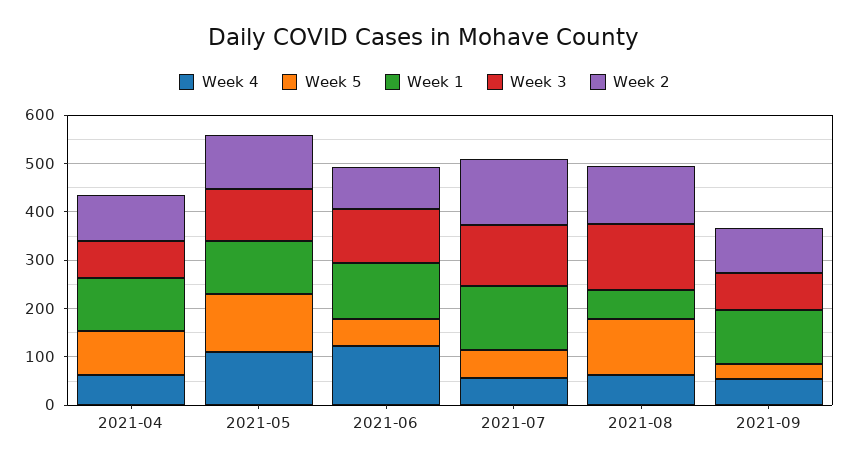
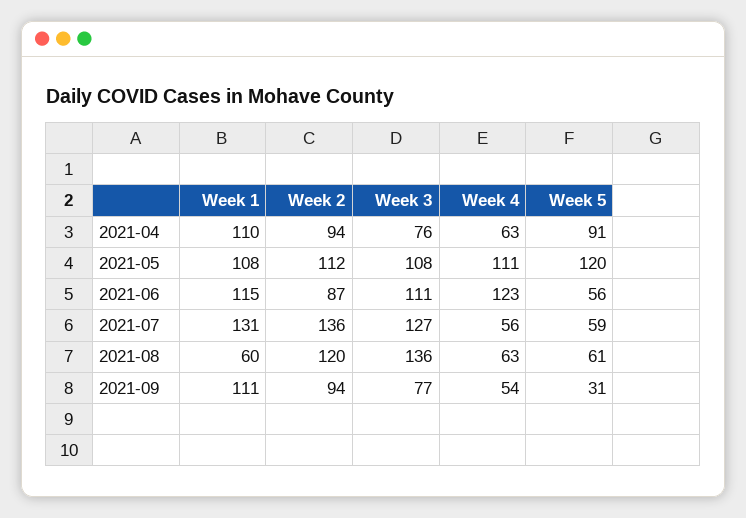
Week 5, 2021-08: 120 -> 61

